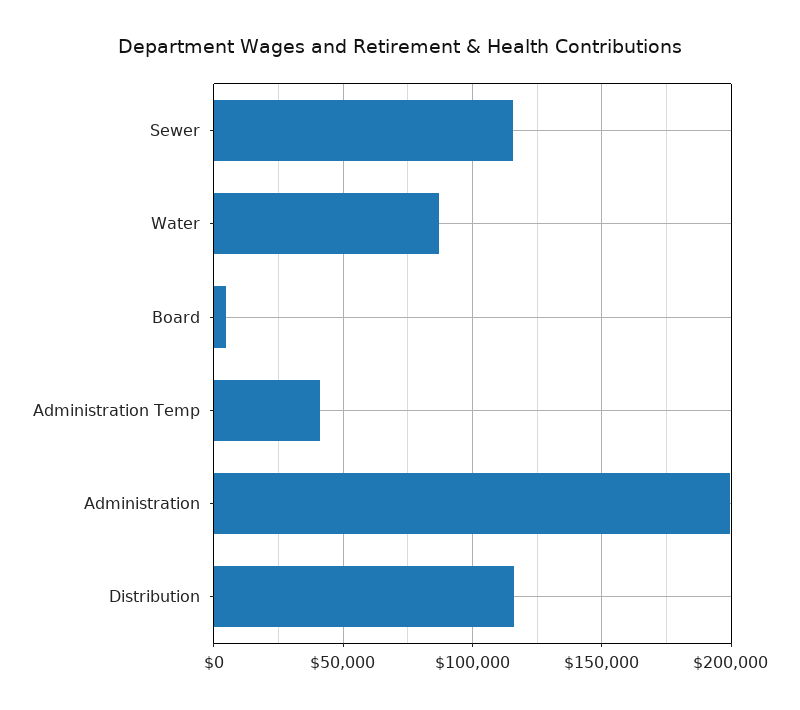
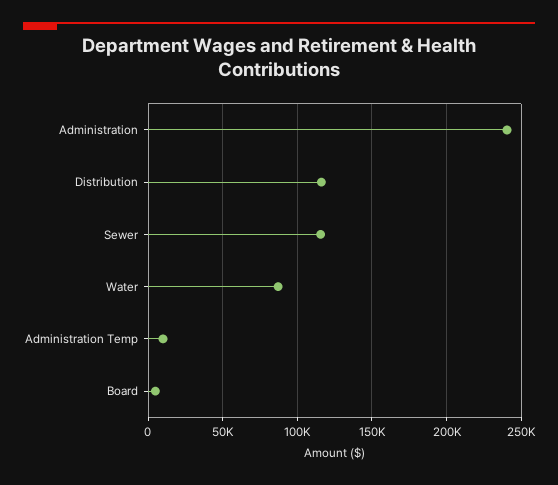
Administration Temp: 40000 -> 10000
Administration: 200000 -> 240000

